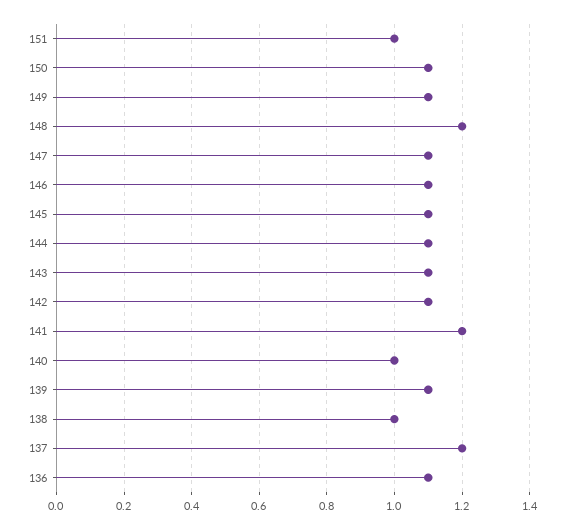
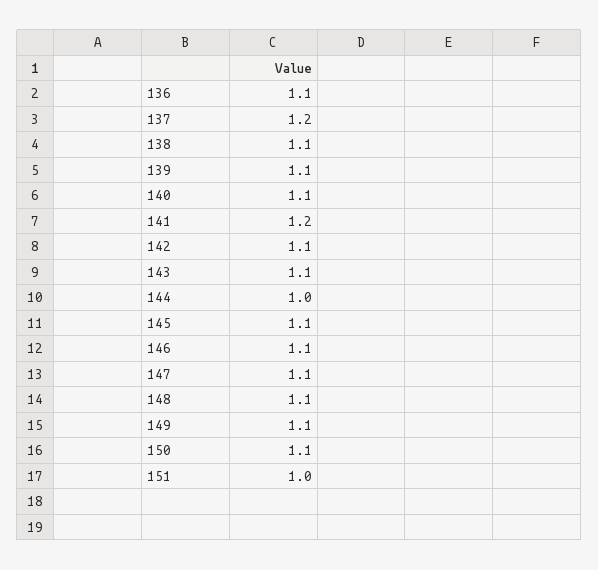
148: 1.2 -> 1.1
144: 1.1 -> 1
140: 1 -> 1.1
138: 1 -> 1.1

